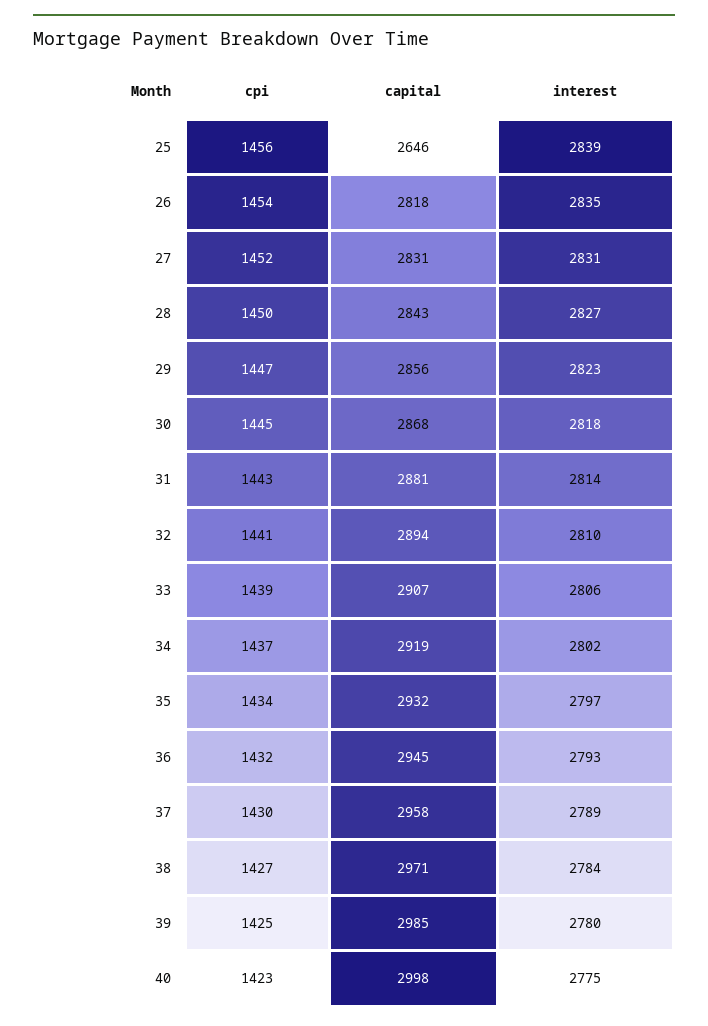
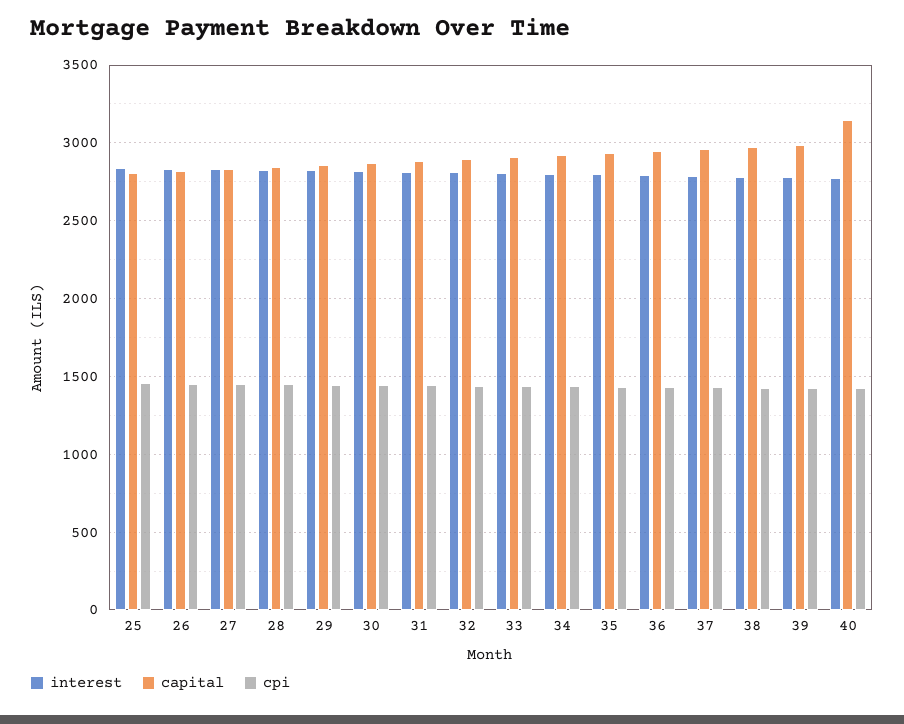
capital, 25: 2646 -> 2800
capital, 40: 2998 -> 3150

